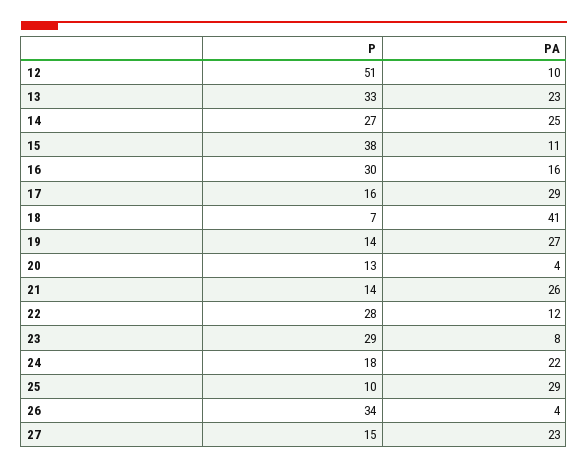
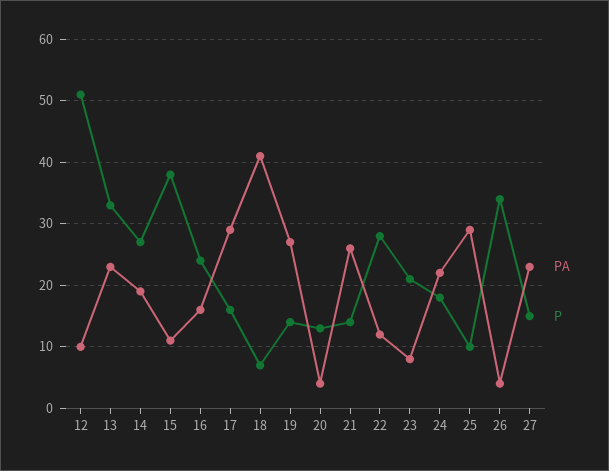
PA, 14: 25 -> 19
P, 16: 30 -> 24
P, 23: 29 -> 21

